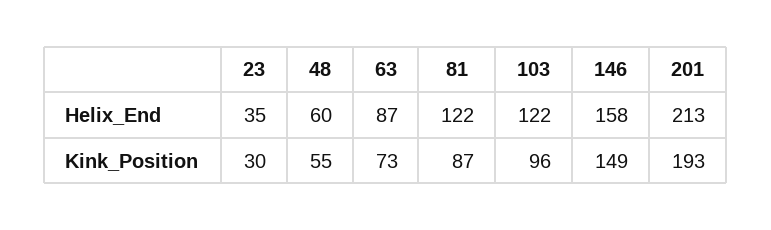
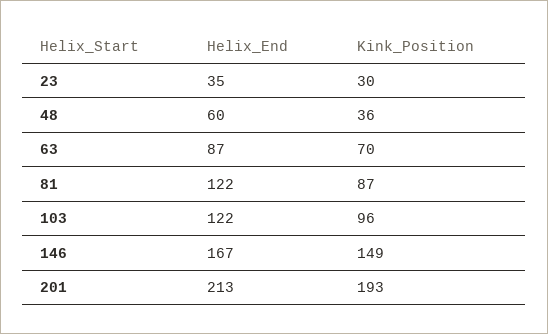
146, Helix_End: 158 -> 167
48, Kink_Position: 55 -> 36
63, Kink_Position: 73 -> 70

